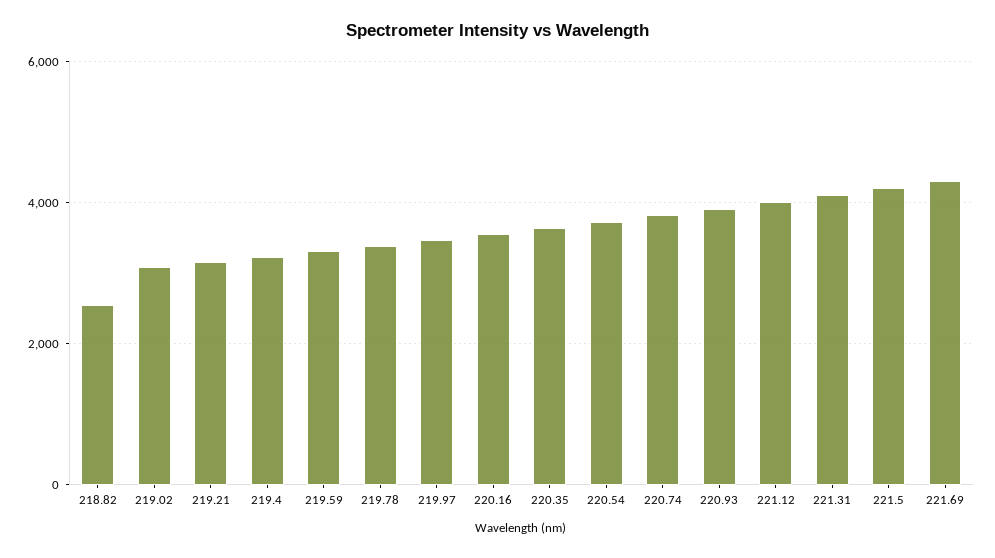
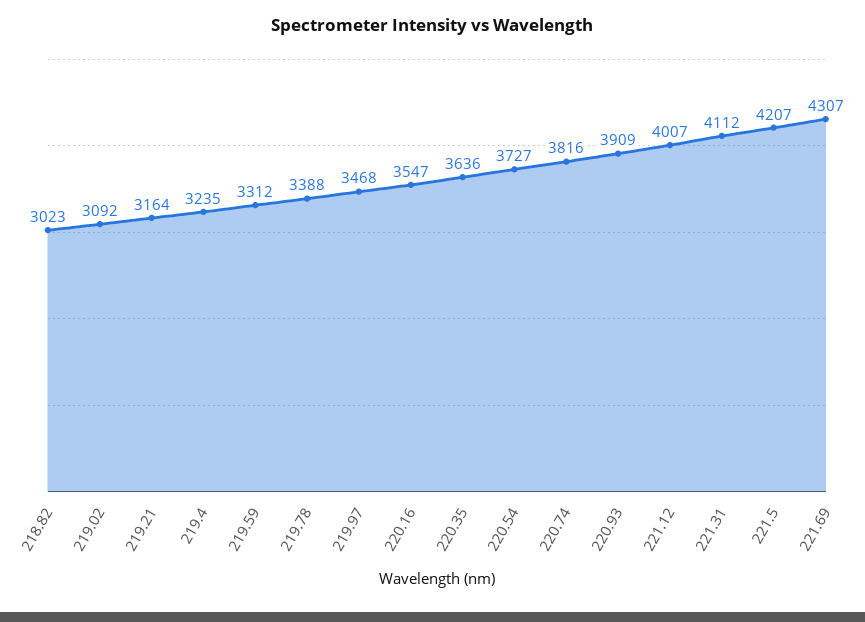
218.82: 2600 -> 3023

